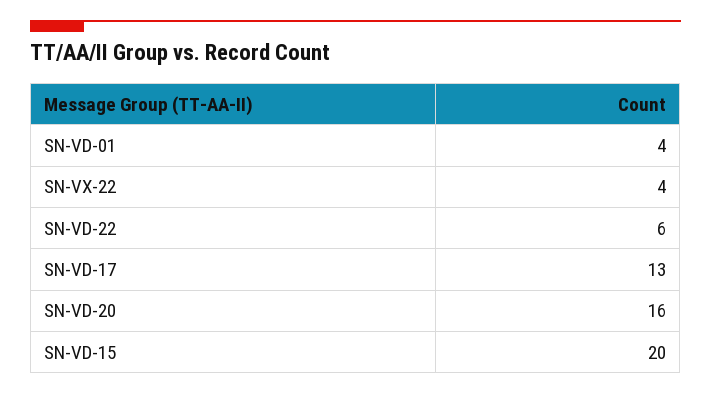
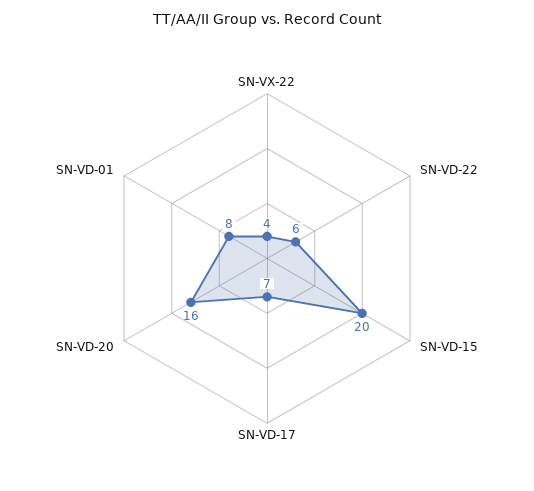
SN-VD-01: 4 -> 8
SN-VD-17: 13 -> 7

